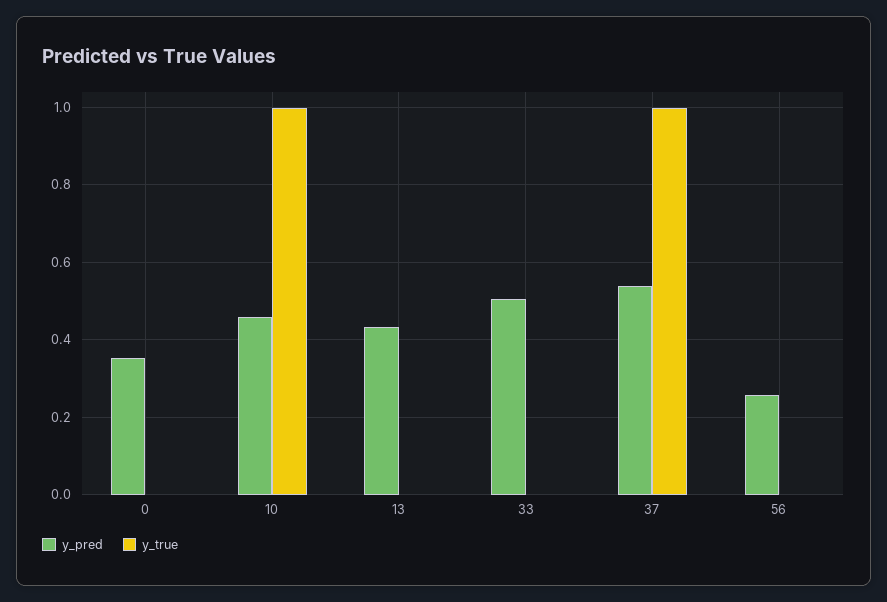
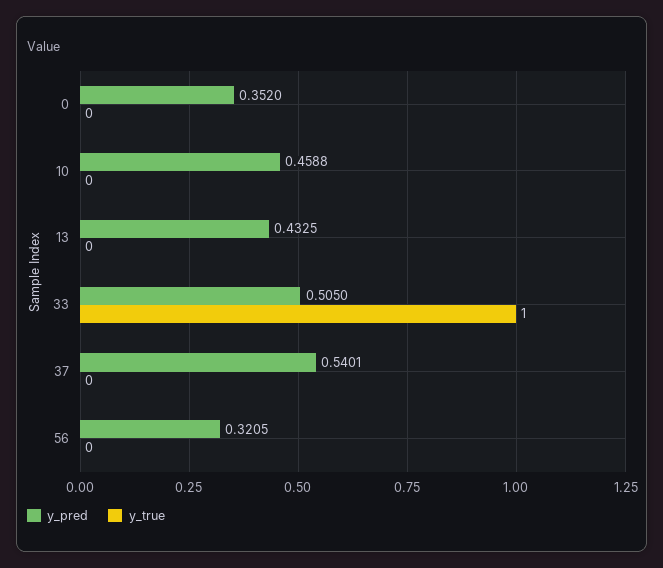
y_true, 10: 1 -> 0
y_true, 33: 0 -> 1
y_true, 37: 1 -> 0
y_pred, 56: 0.26 -> 0.3205

